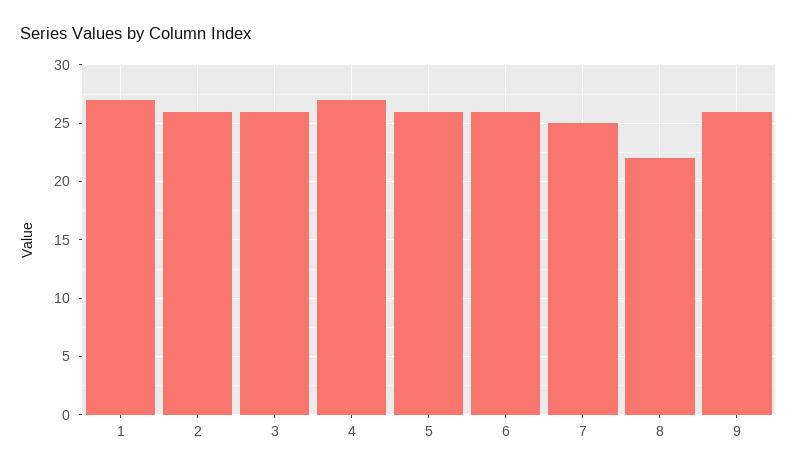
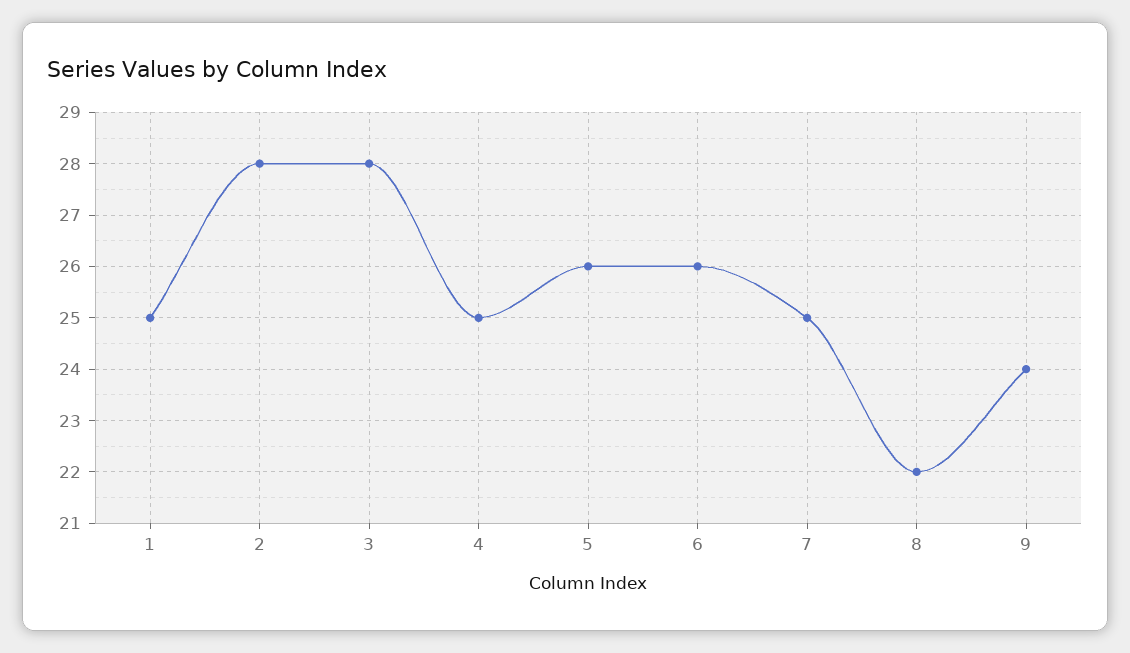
1: 27 -> 25
2: 26 -> 28
3: 26 -> 28
4: 27 -> 25
9: 26 -> 24

